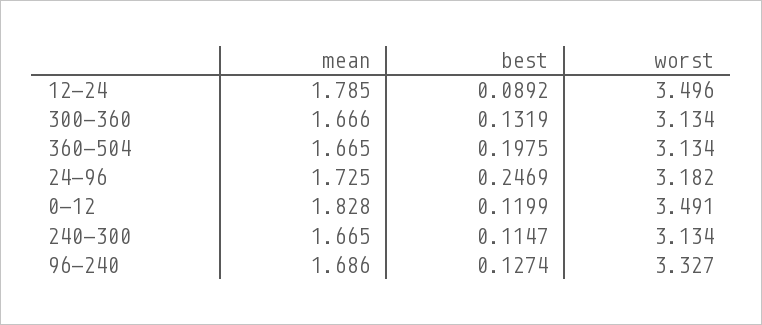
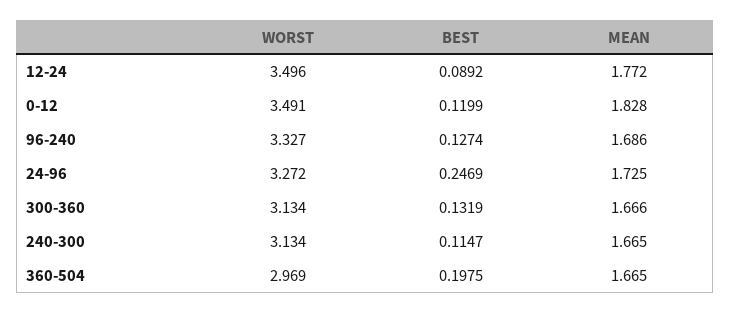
mean, 12-24: 1.785 -> 1.772
worst, 360-504: 3.134 -> 2.969
worst, 24-96: 3.182 -> 3.272

